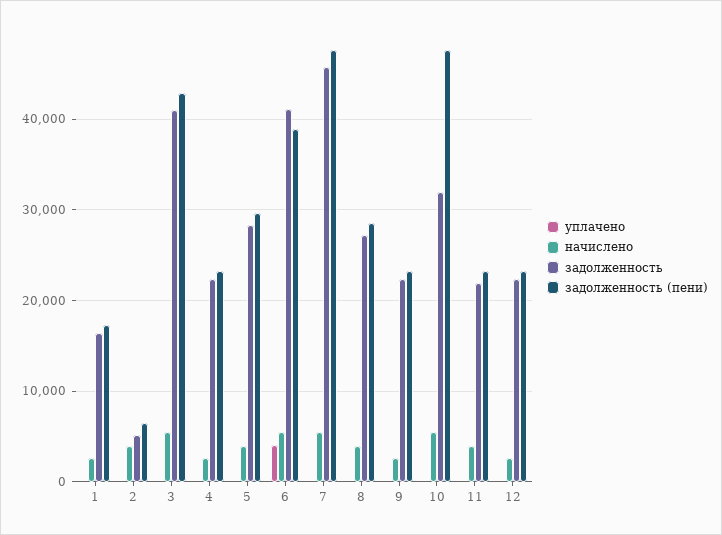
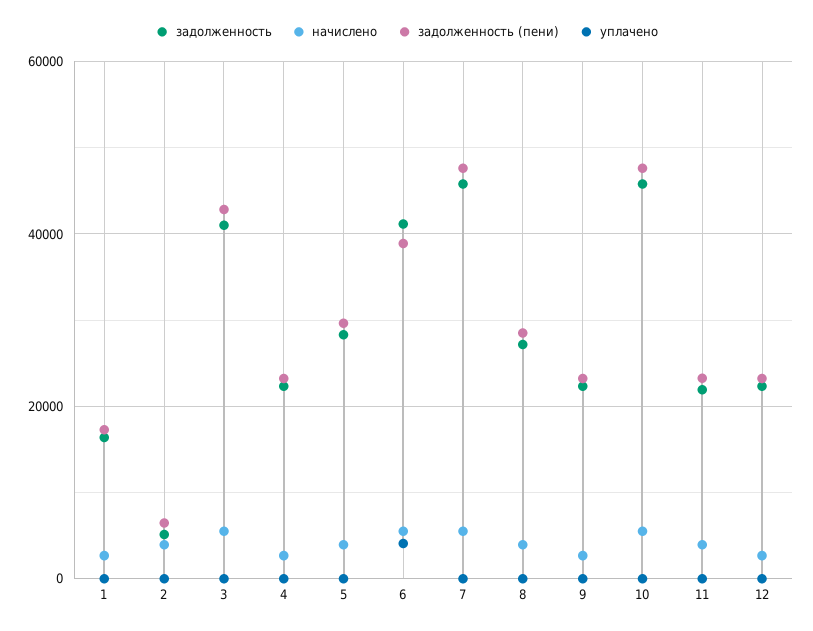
задолженность, 10: 32000 -> 46000

